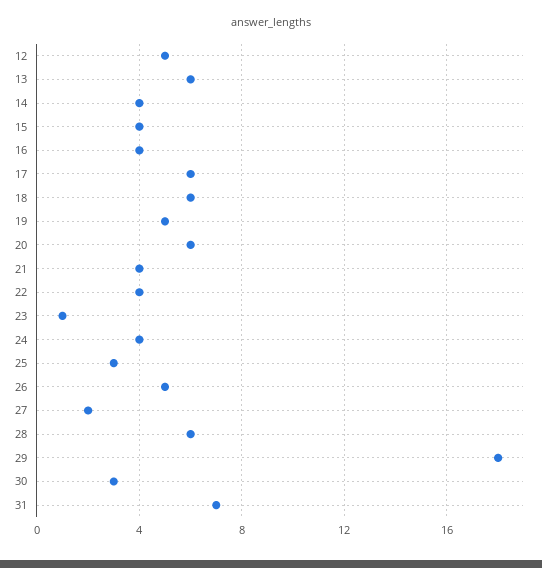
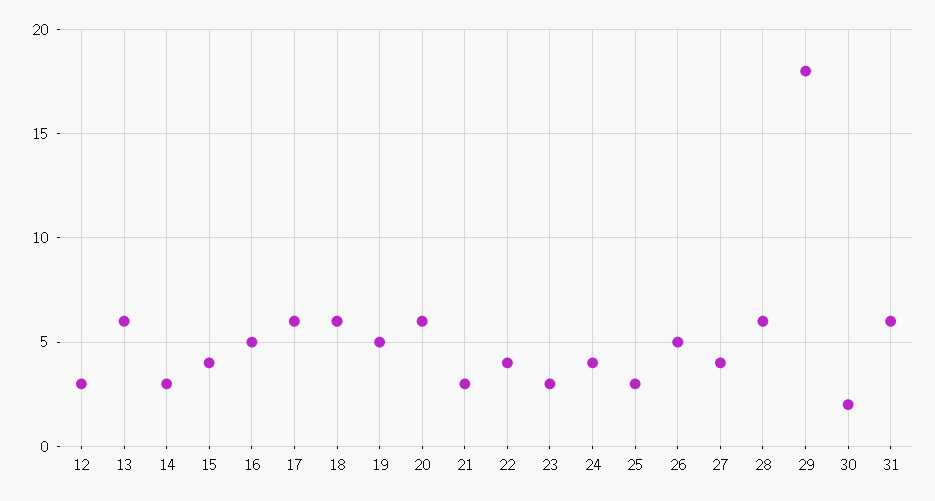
12: 5 -> 3
14: 4 -> 3
16: 4 -> 5
21: 4 -> 3
23: 1 -> 3
27: 2 -> 4
30: 3 -> 2
31: 7 -> 6

